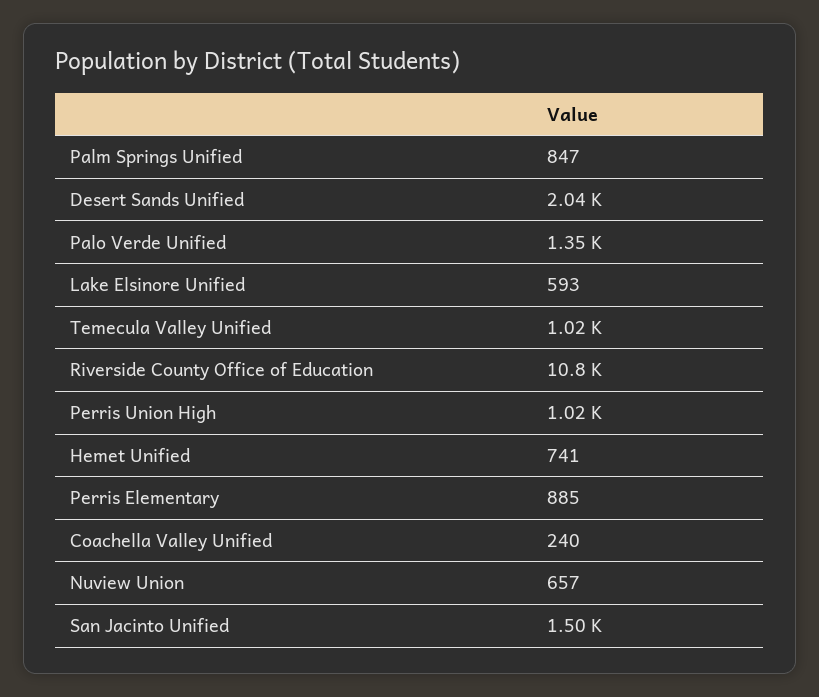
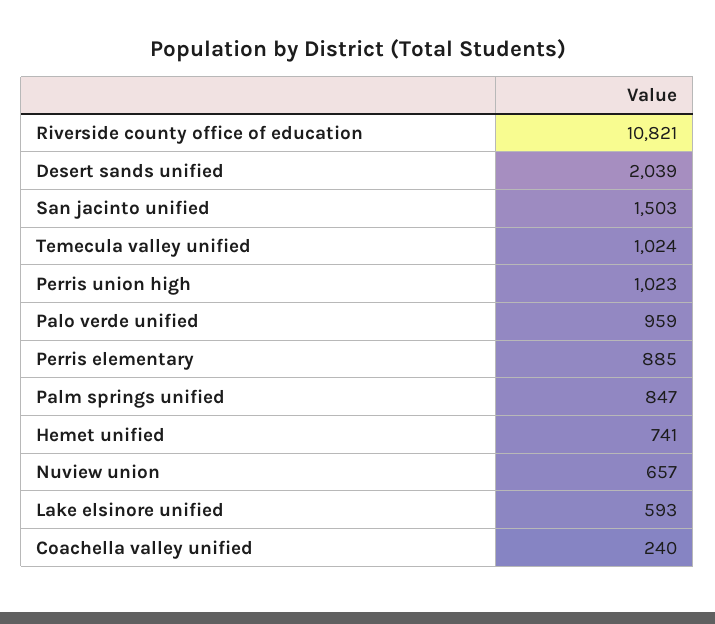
Palo Verde Unified: 1350 -> 959

